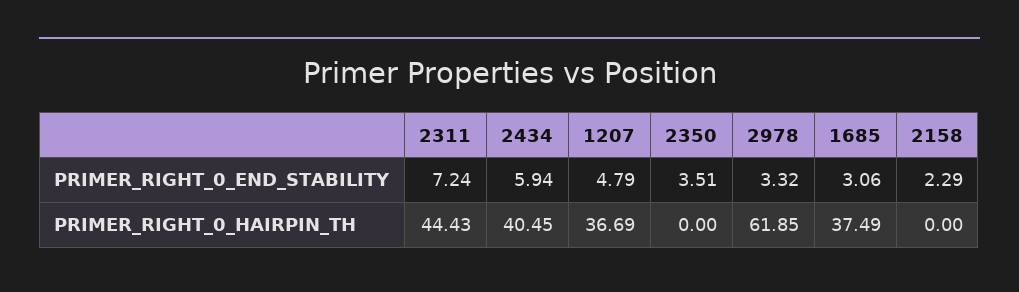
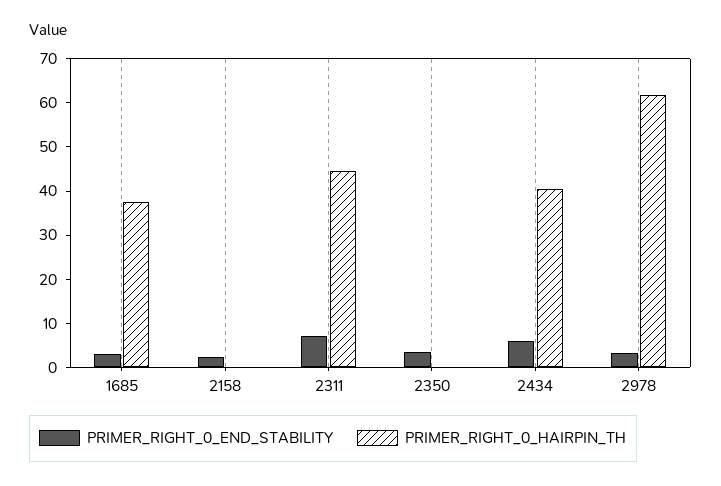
PRIMER_RIGHT_0_END_STABILITY, 1207: 4.79 -> none
PRIMER_RIGHT_0_HAIRPIN_TH, 1207: 36.69 -> none

